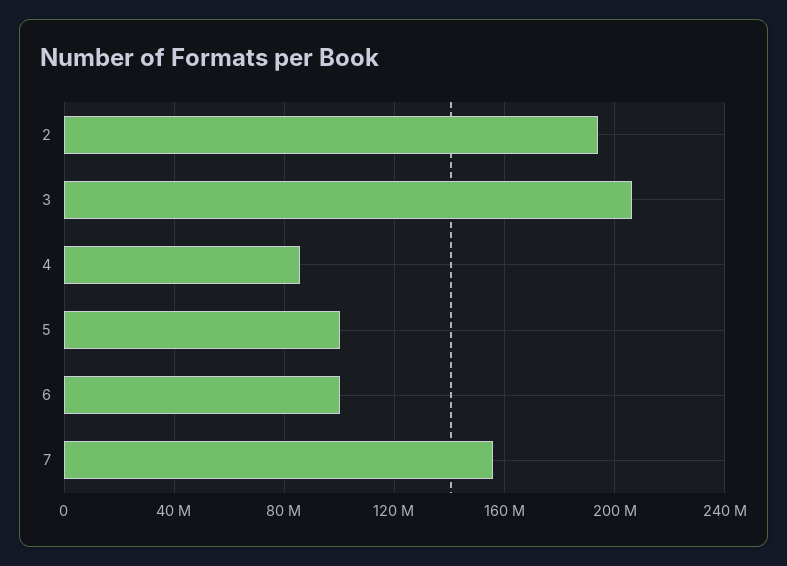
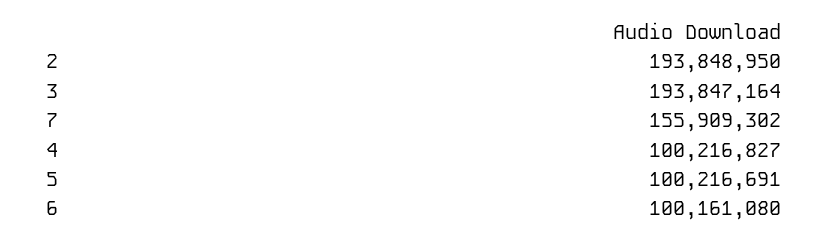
3: 205000000 -> 193847164
4: 85000000 -> 100216827

